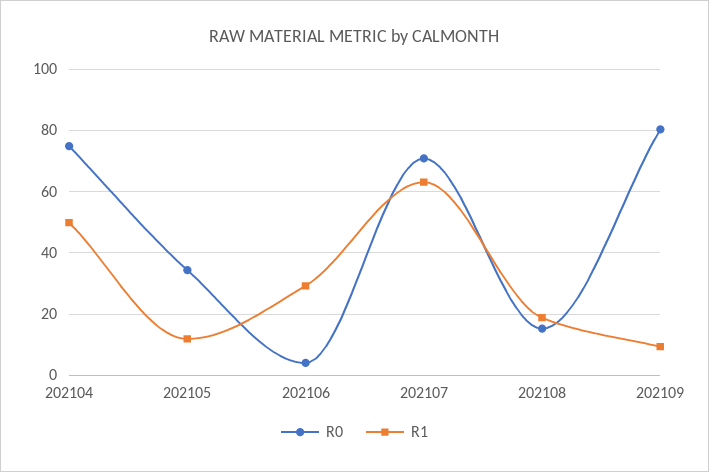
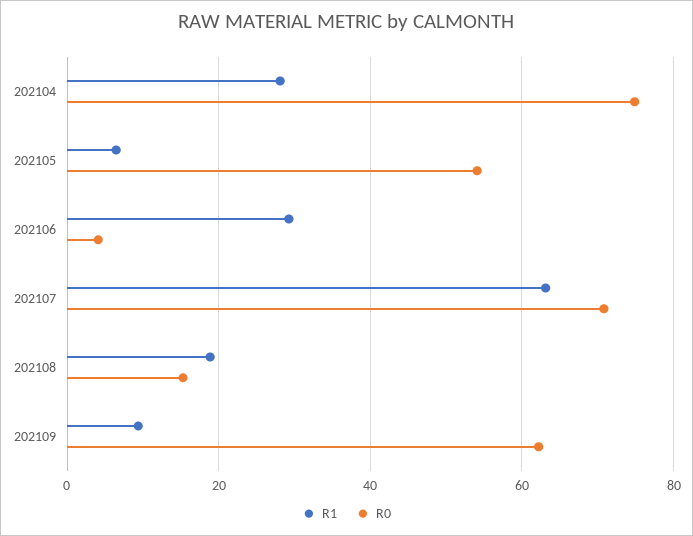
R1, 202104: 50 -> 28
R0, 202105: 34 -> 54
R1, 202105: 12 -> 6
R0, 202109: 80 -> 62

